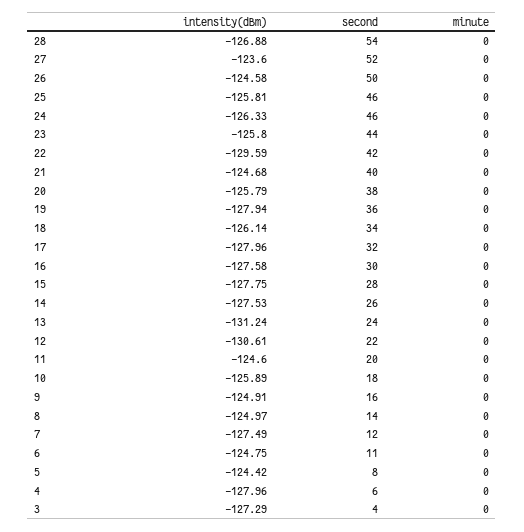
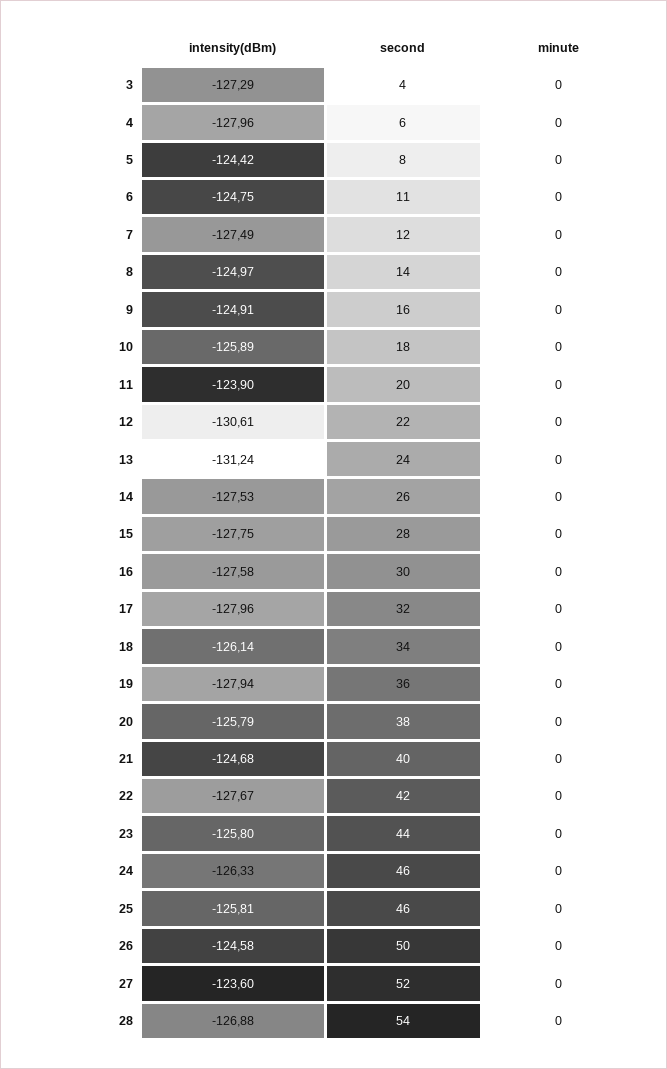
intensity(dBm), 22: -129.59 -> -127.67
intensity(dBm), 11: -124.6 -> -123.9

